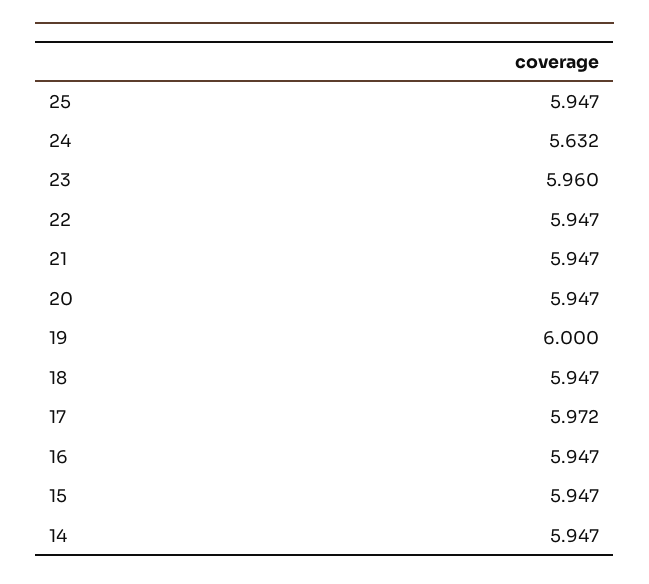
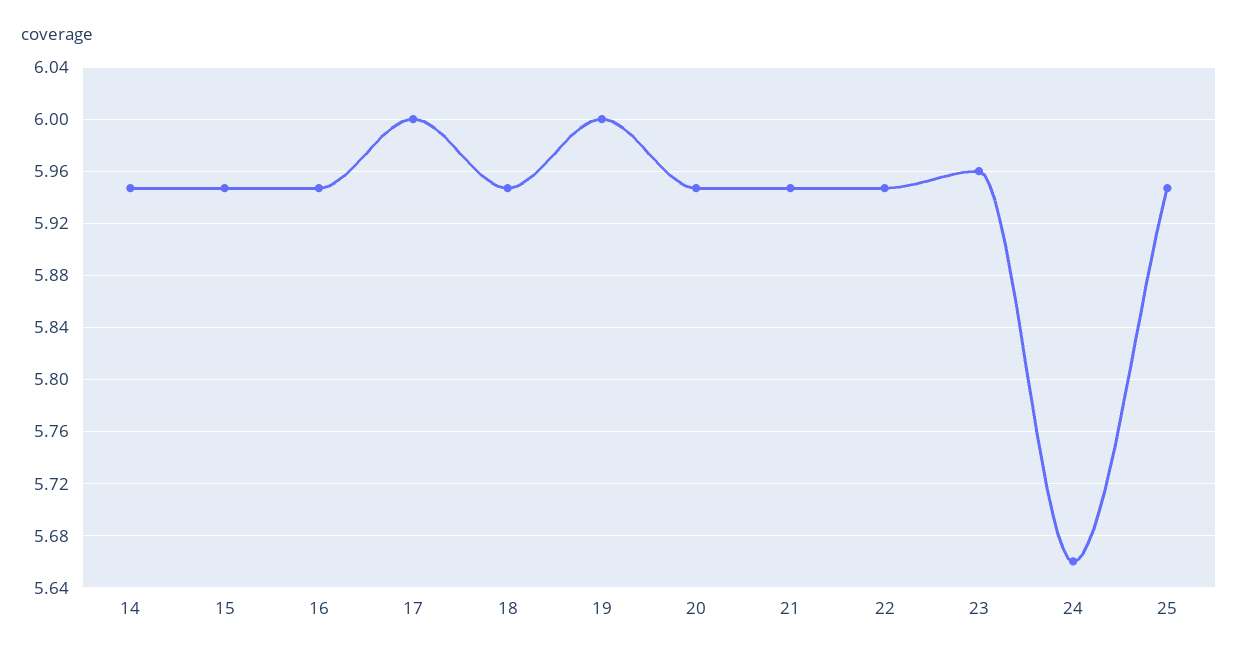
24: 5.632 -> 5.66
17: 5.972 -> 6

